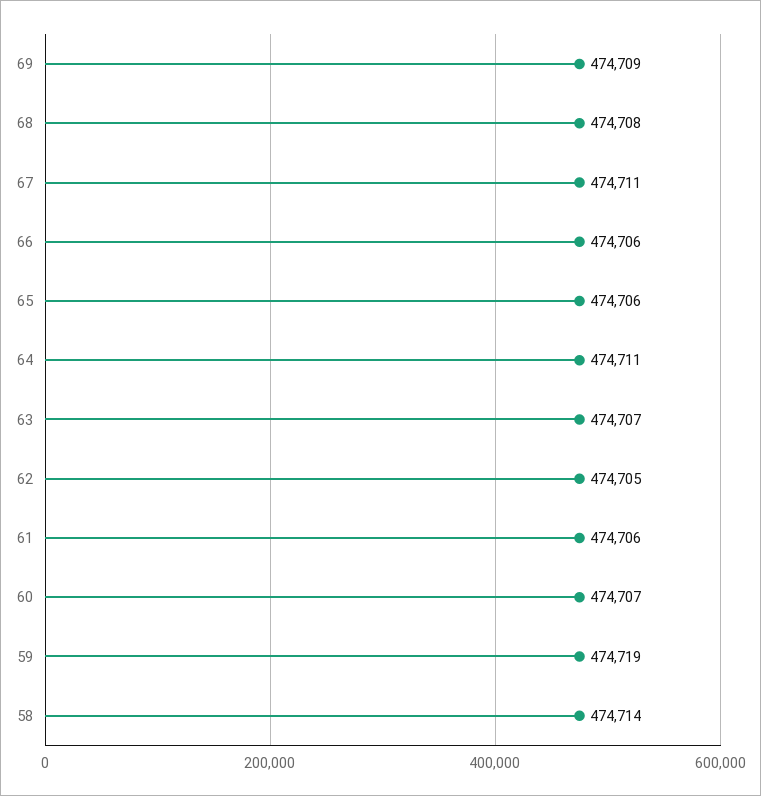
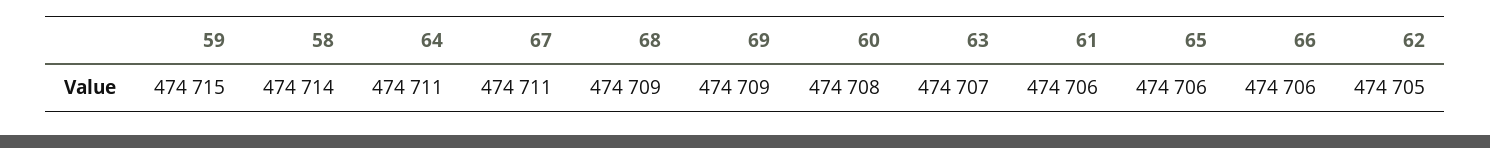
68: 474708 -> 474709
60: 474707 -> 474708
59: 474719 -> 474715

